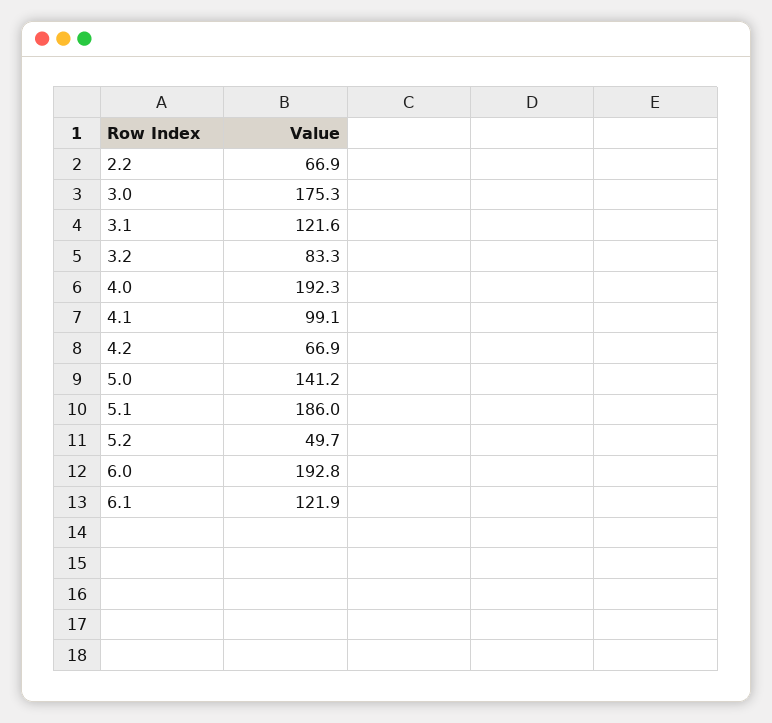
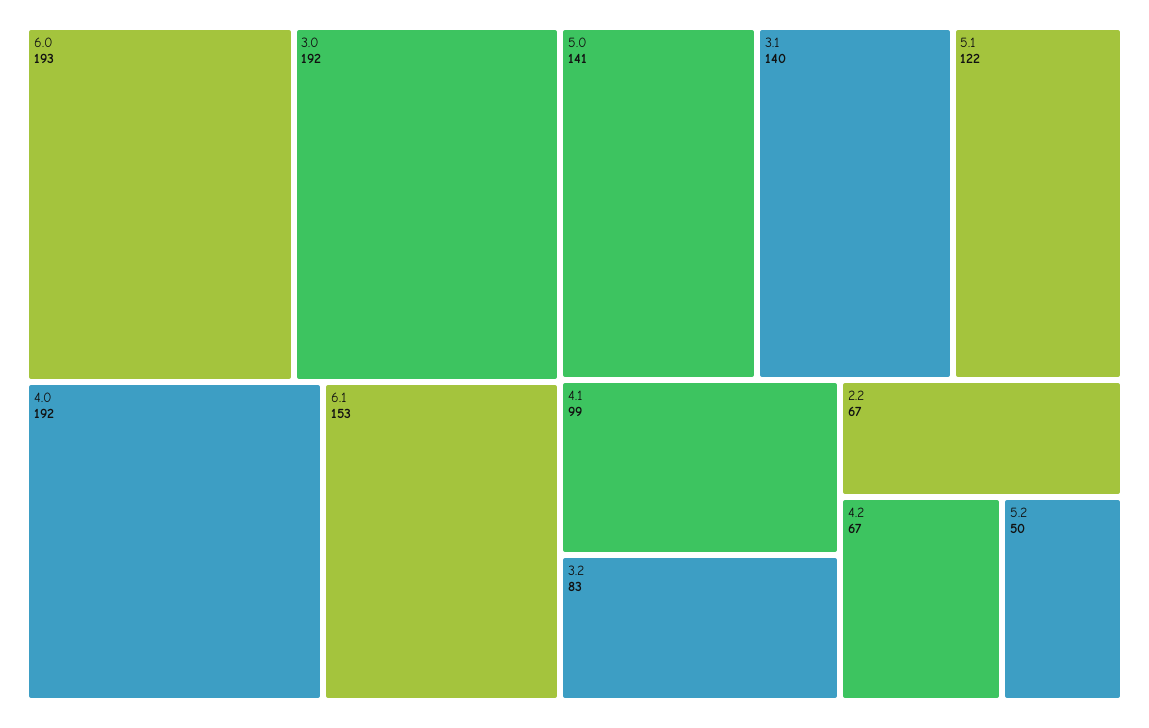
3.0: 175.3 -> 192
3.1: 121.6 -> 140
5.1: 186 -> 122
6.1: 121.9 -> 153

